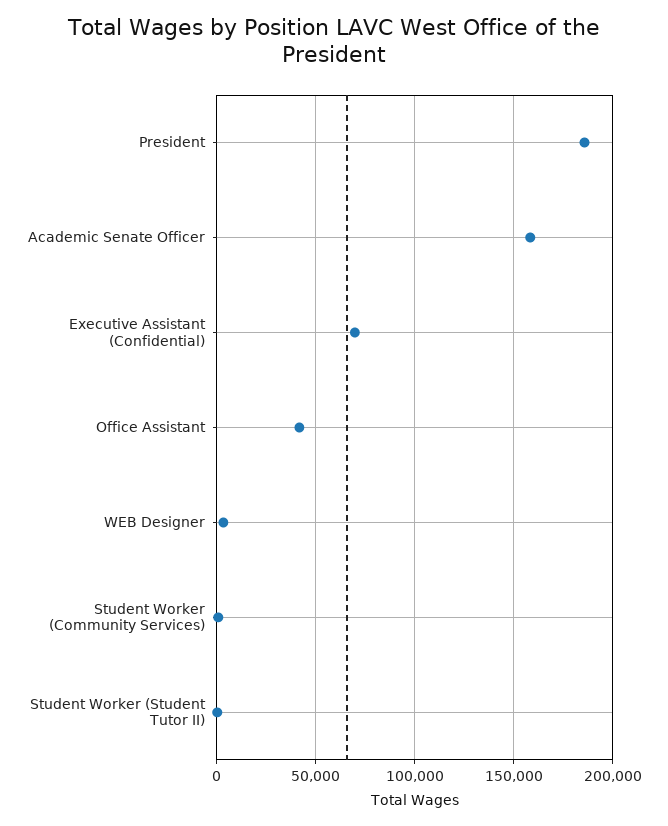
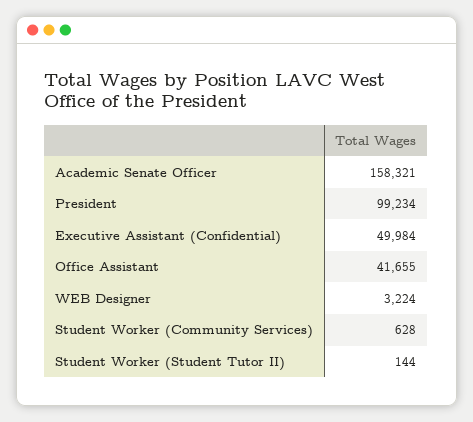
President: 185000 -> 99234
Executive Assistant (Confidential): 70000 -> 49984

